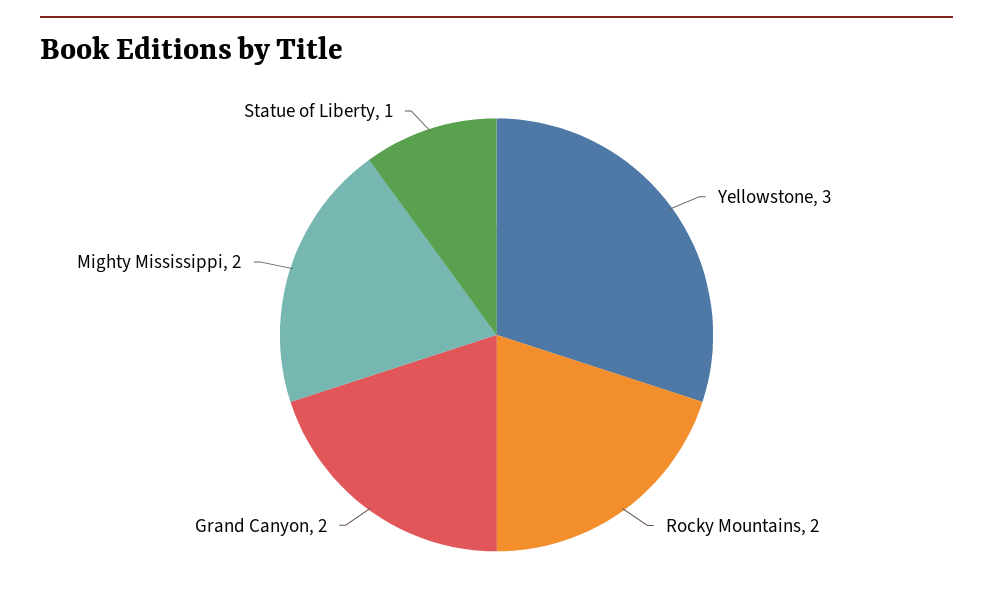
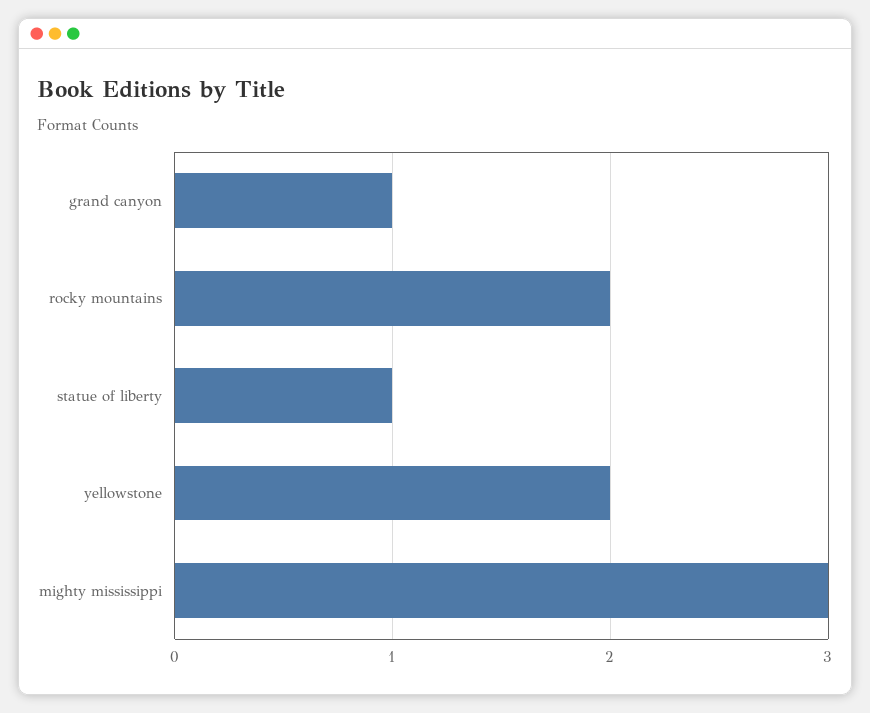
Yellowstone: 3 -> 2
Grand Canyon: 2 -> 1
Mighty Mississippi: 2 -> 3

